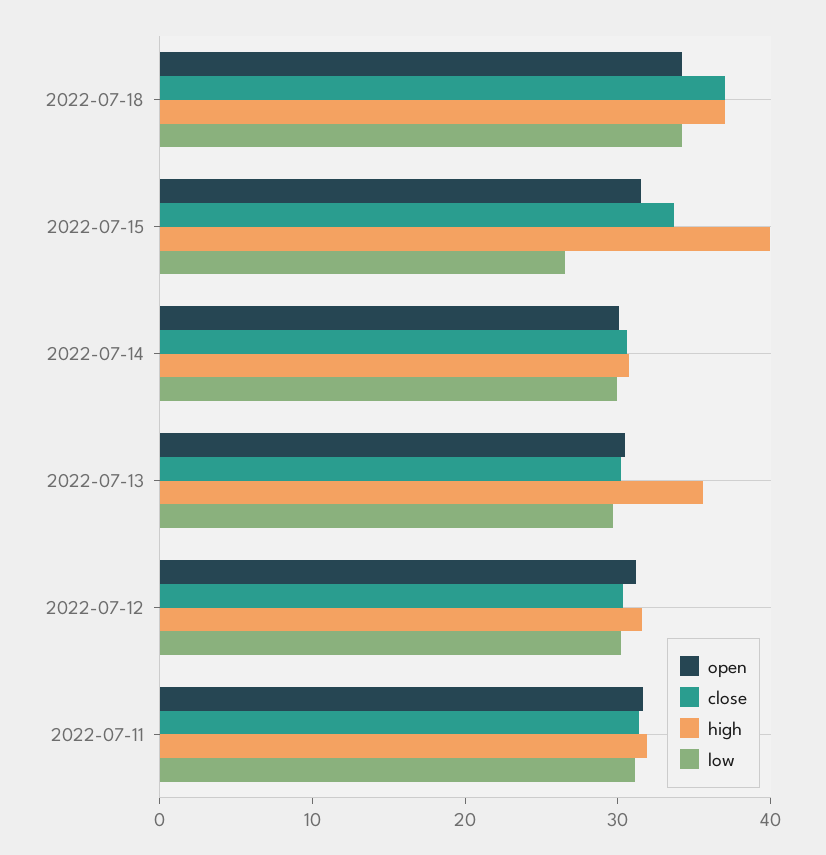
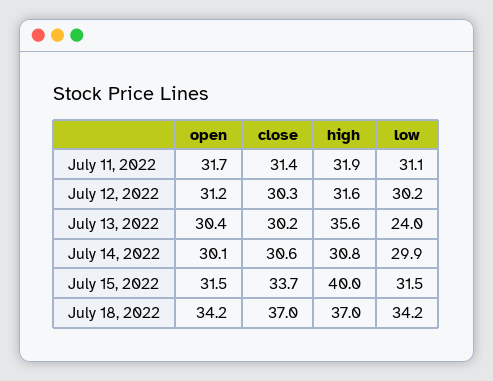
low, 2022-07-15: 26 -> 31.5
low, 2022-07-13: 30 -> 24

